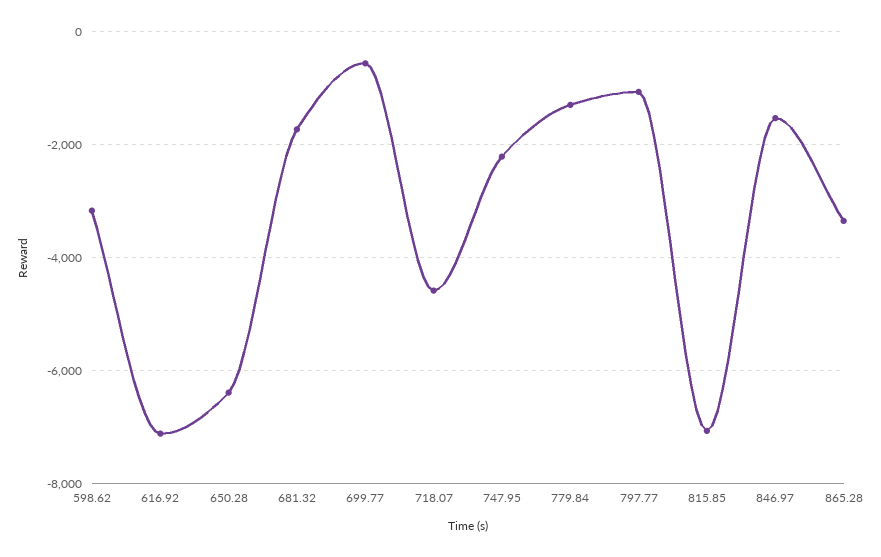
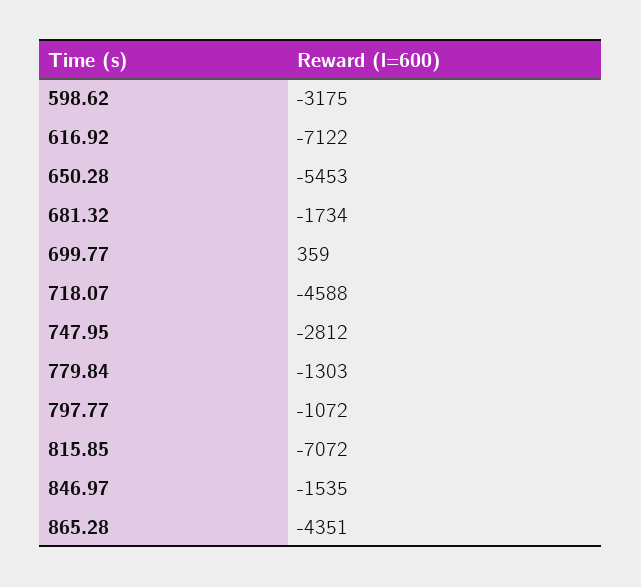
650.28: -6400 -> -5453
699.77: -600 -> 359
747.95: -2200 -> -2812
865.28: -3400 -> -4351

